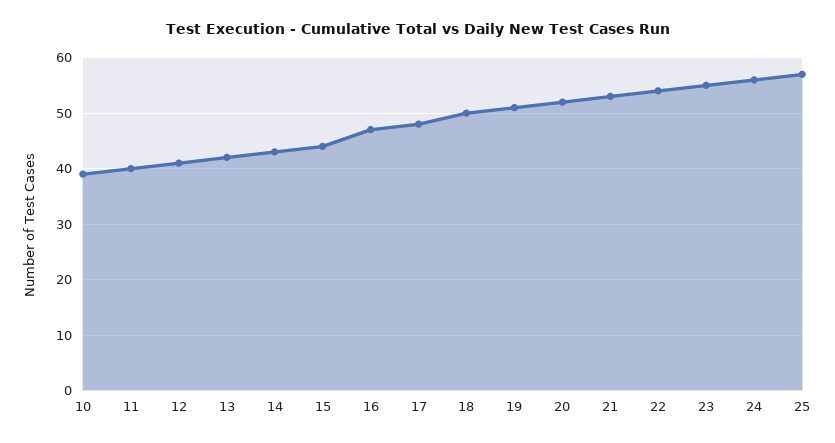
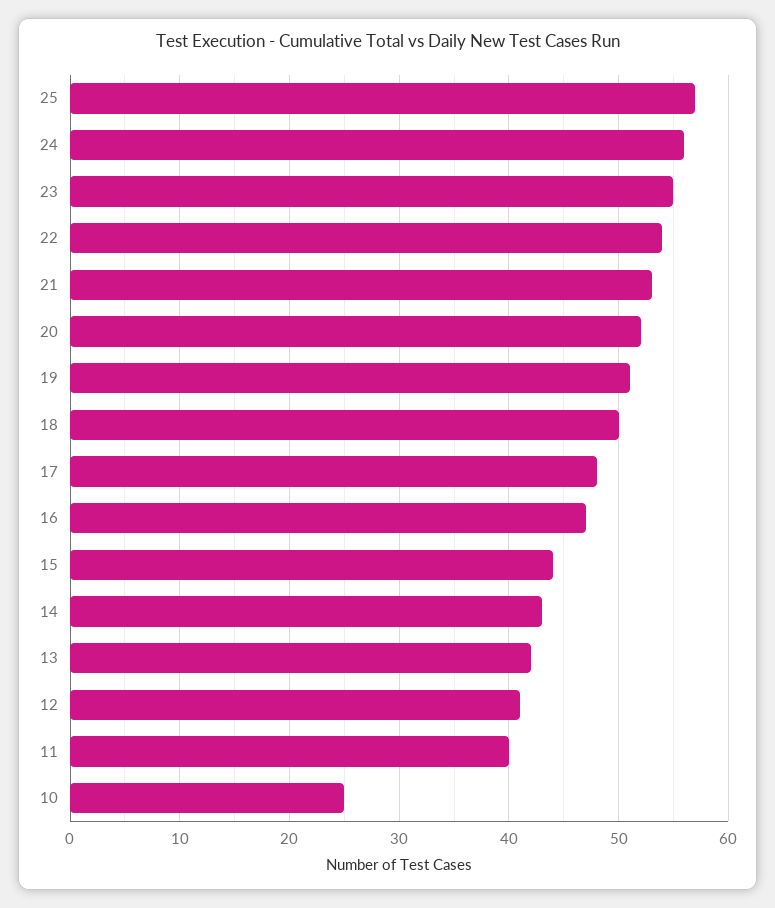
10: 40 -> 25

